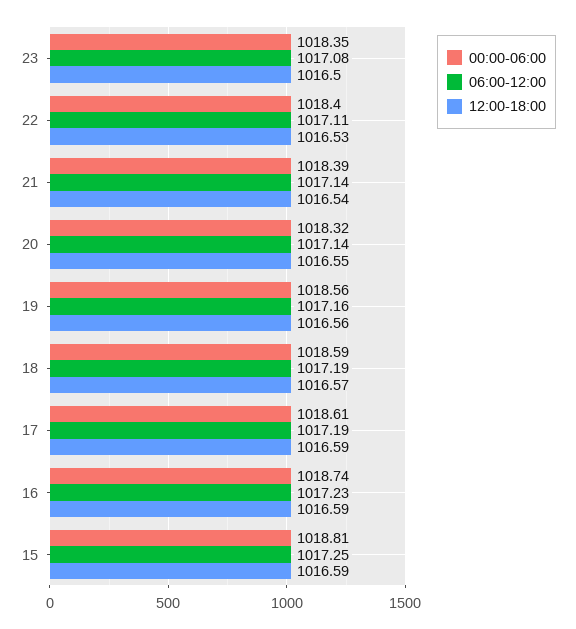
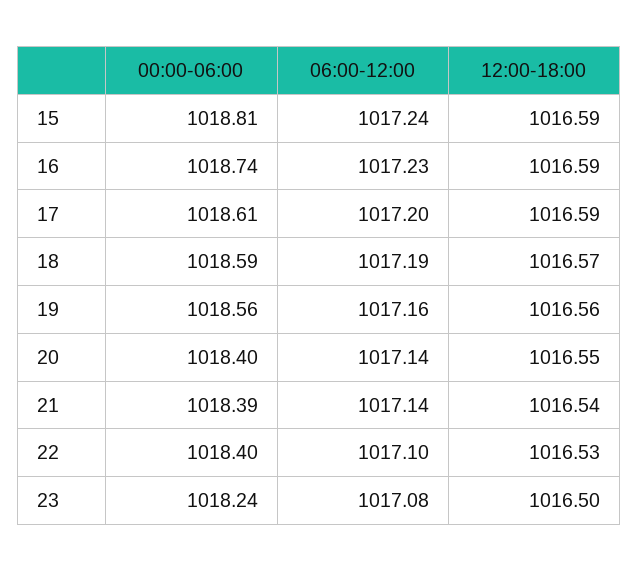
00:00-06:00, 23: 1018.35 -> 1018.24
06:00-12:00, 22: 1017.11 -> 1017.1
00:00-06:00, 20: 1018.32 -> 1018.4
06:00-12:00, 17: 1017.19 -> 1017.2
06:00-12:00, 15: 1017.25 -> 1017.24

